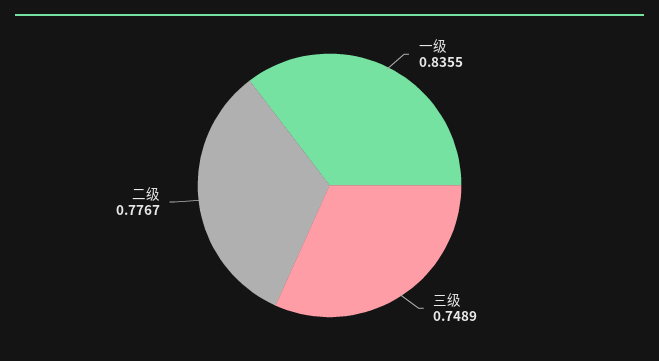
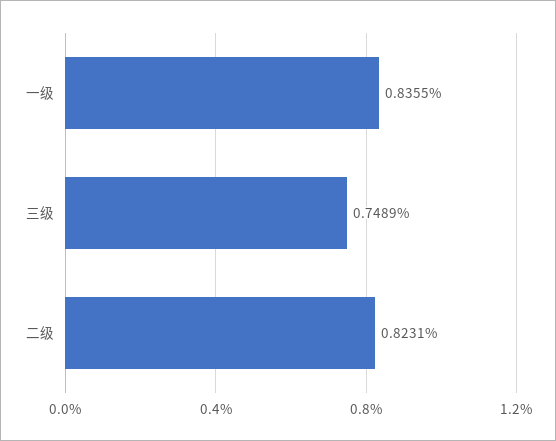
二级: 0.7767 -> 0.8231

